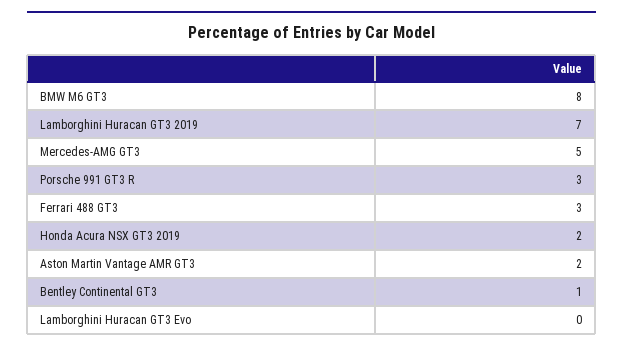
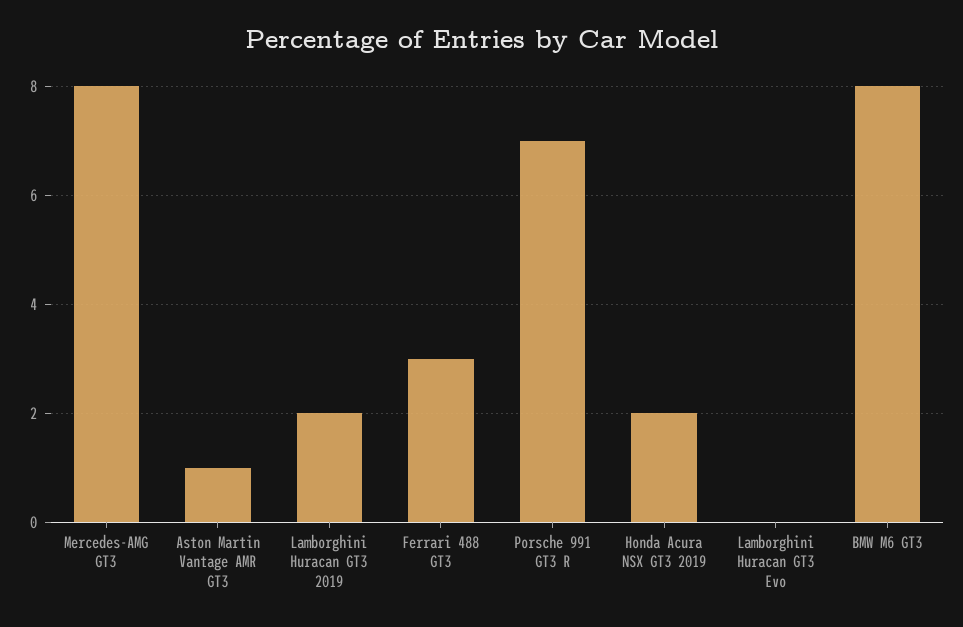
Lamborghini Huracan GT3 2019: 7 -> 2
Mercedes-AMG GT3: 5 -> 8
Porsche 991 GT3 R: 3 -> 7
Aston Martin Vantage AMR GT3: 2 -> 1
Bentley Continental GT3: 1 -> none

